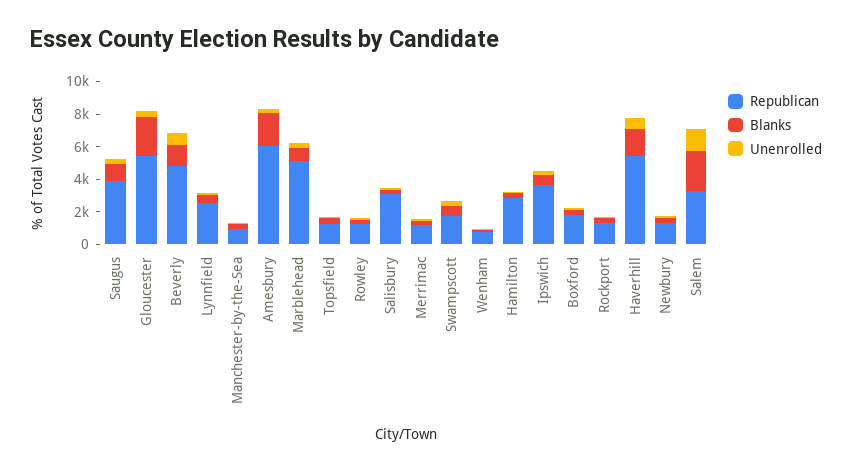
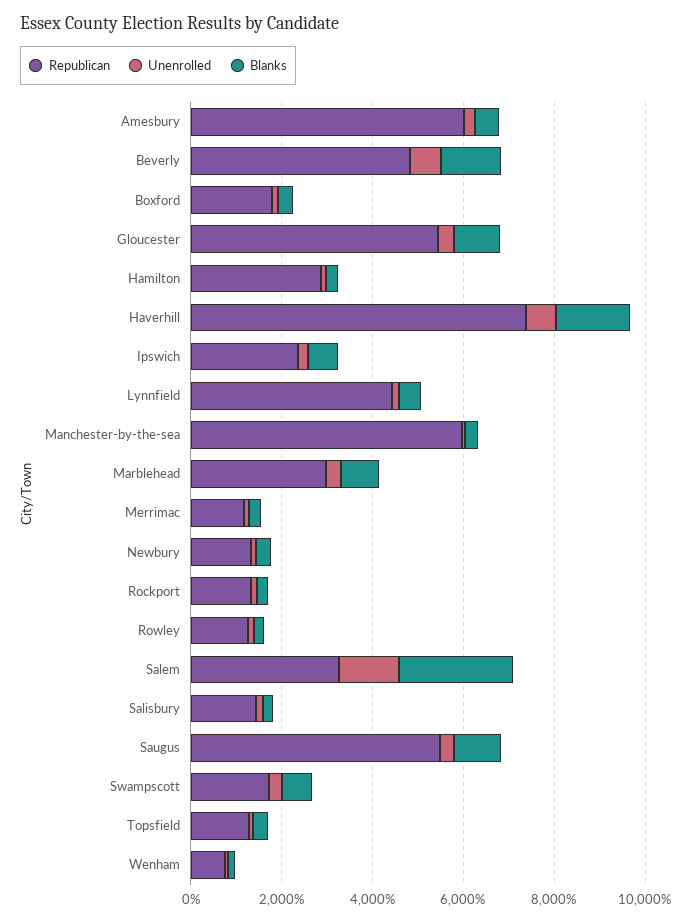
Republican, Saugus: 4000 -> 5500
Blanks, Gloucester: 2500 -> 1000
Republican, Lynnfield: 2500 -> 4500
Republican, Manchester-by-the-Sea: 1000 -> 6000
Blanks, Amesbury: 2000 -> 500
Republican, Marblehead: 5000 -> 3000
Republican, Salisbury: 3000 -> 1500
Republican, Ipswich: 3500 -> 2500
Republican, Haverhill: 5500 -> 7500

